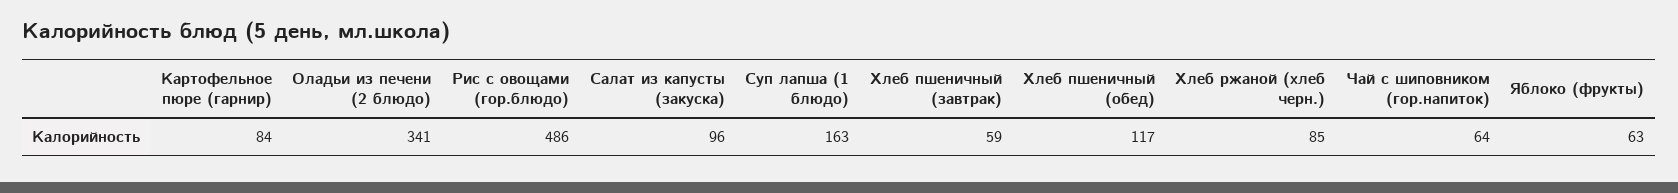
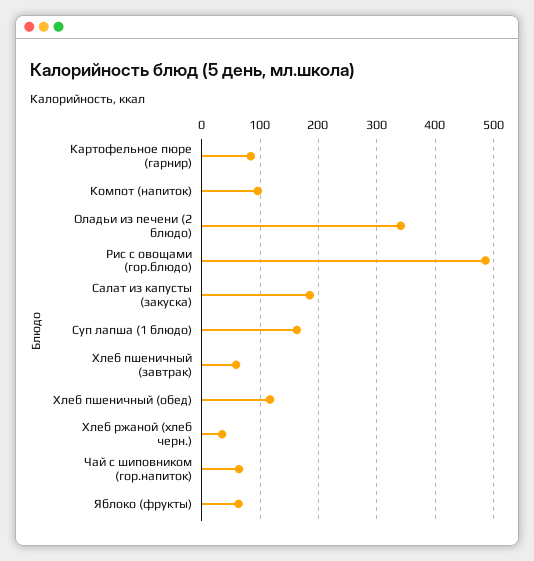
Салат из капусты (закуска): 96 -> 180
Хлеб ржаной (хлеб черн.): 85 -> 40
Компот (напиток): none -> 100

